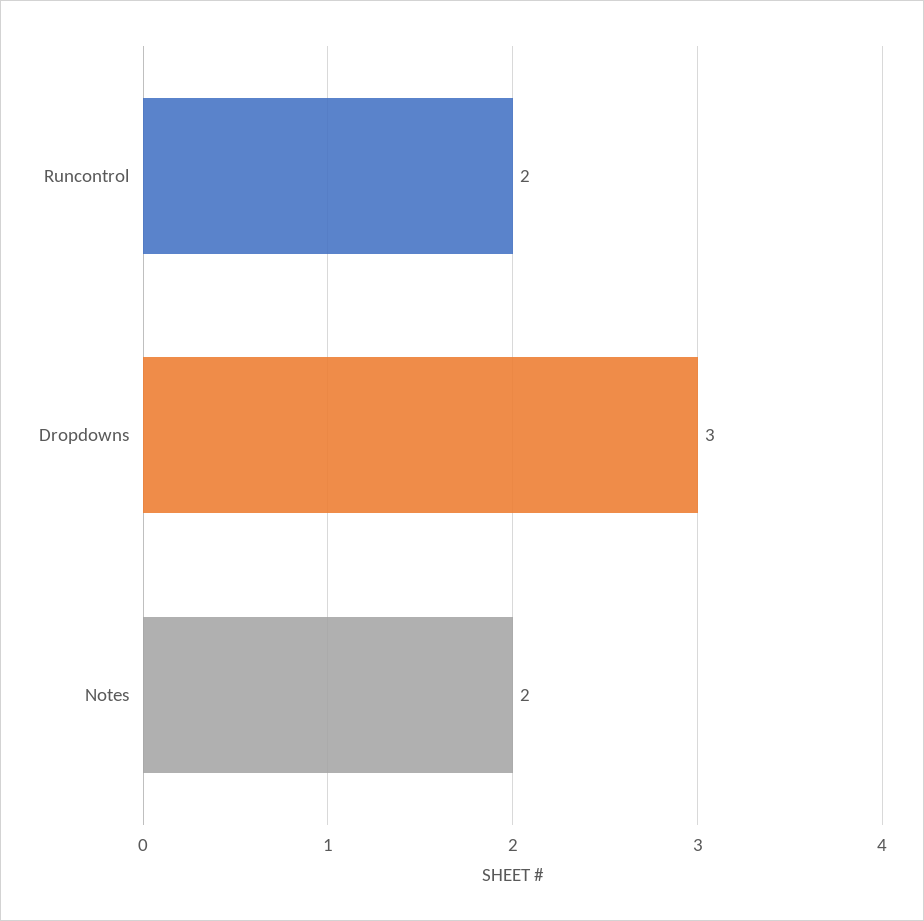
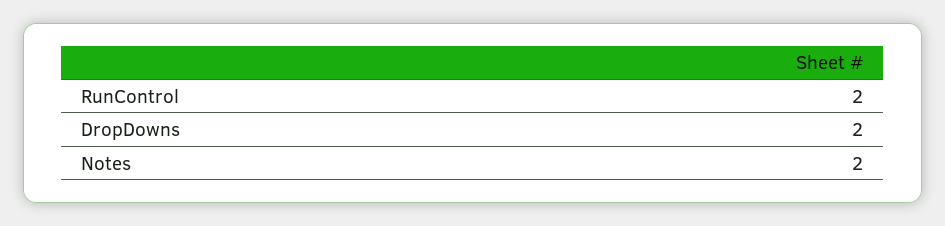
Dropdowns: 3 -> 2

